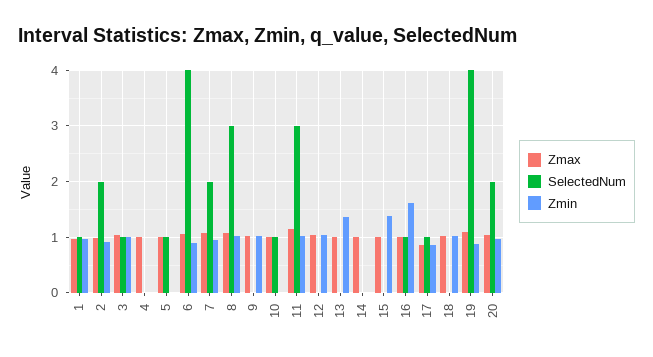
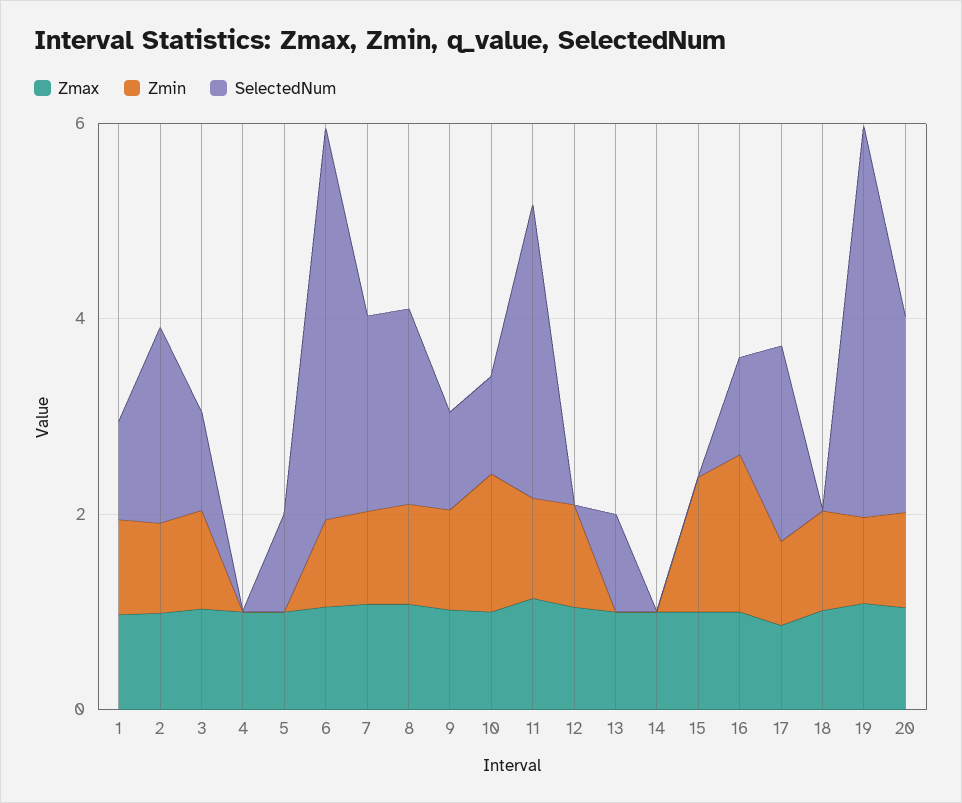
SelectedNum, 8: 3 -> 2
SelectedNum, 9: 0 -> 1
Zmin, 10: 0 -> 1.5
SelectedNum, 13: 0 -> 1
Zmin, 13: 1.4 -> 0
SelectedNum, 17: 1 -> 2

